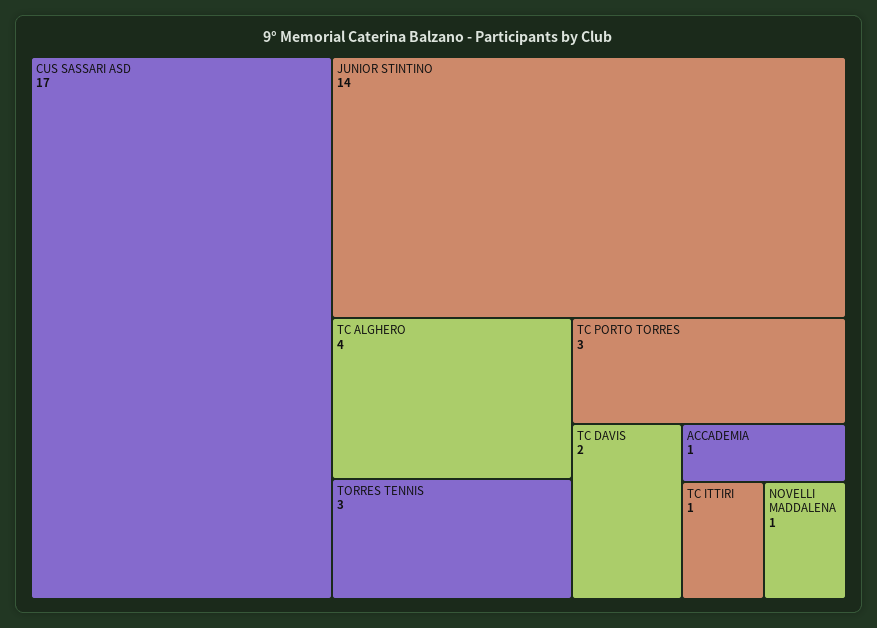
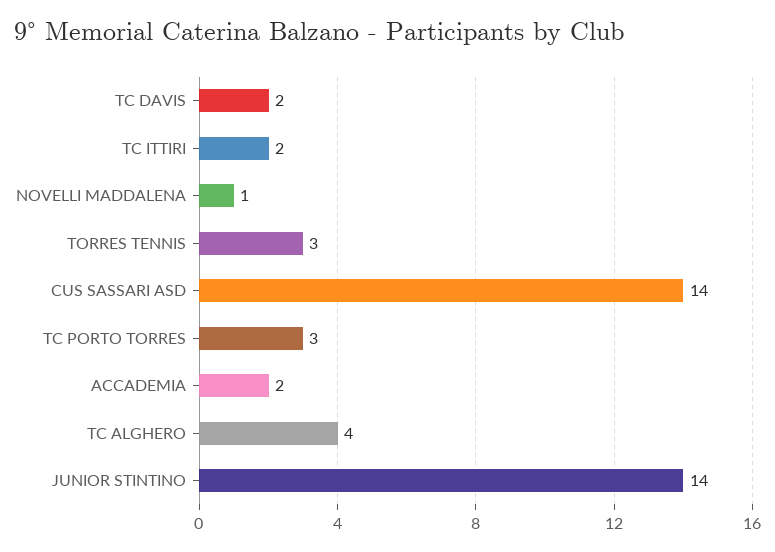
CUS SASSARI ASD: 17 -> 14
ACCADEMIA: 1 -> 2
TC ITTIRI: 1 -> 2

